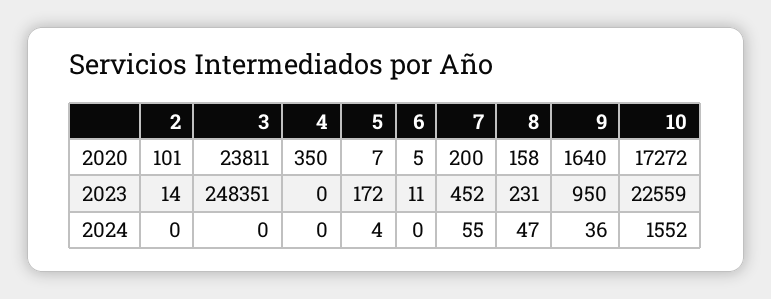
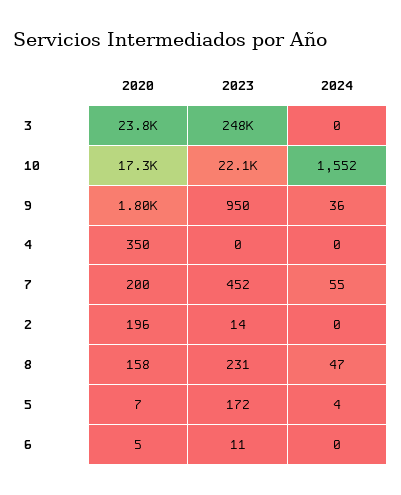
2, 2020: 101 -> 196
9, 2020: 1640 -> 1800
10, 2023: 22559 -> 22100

